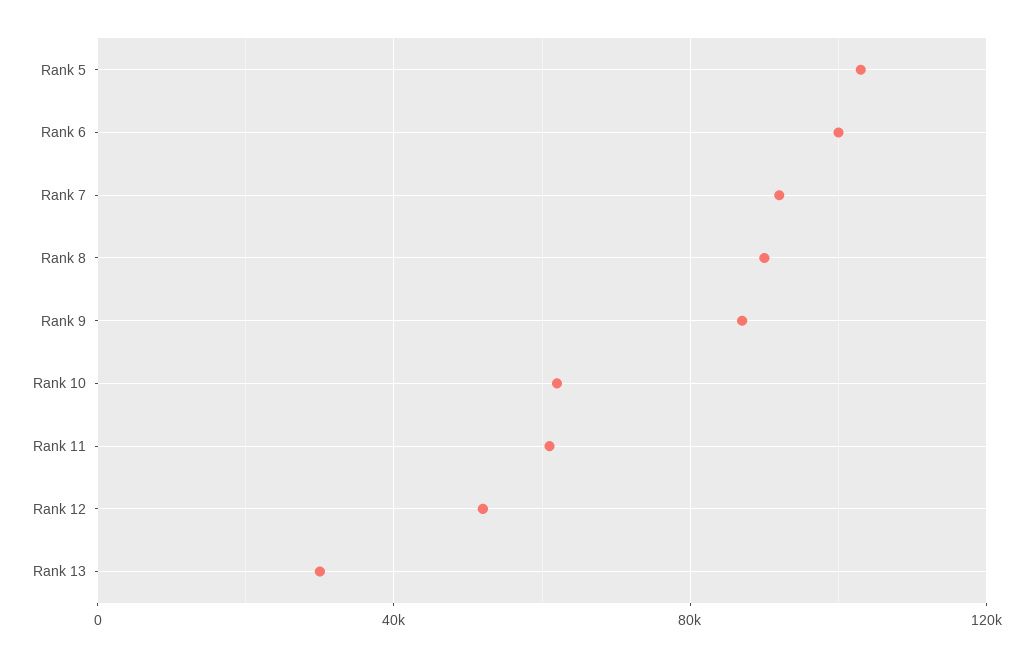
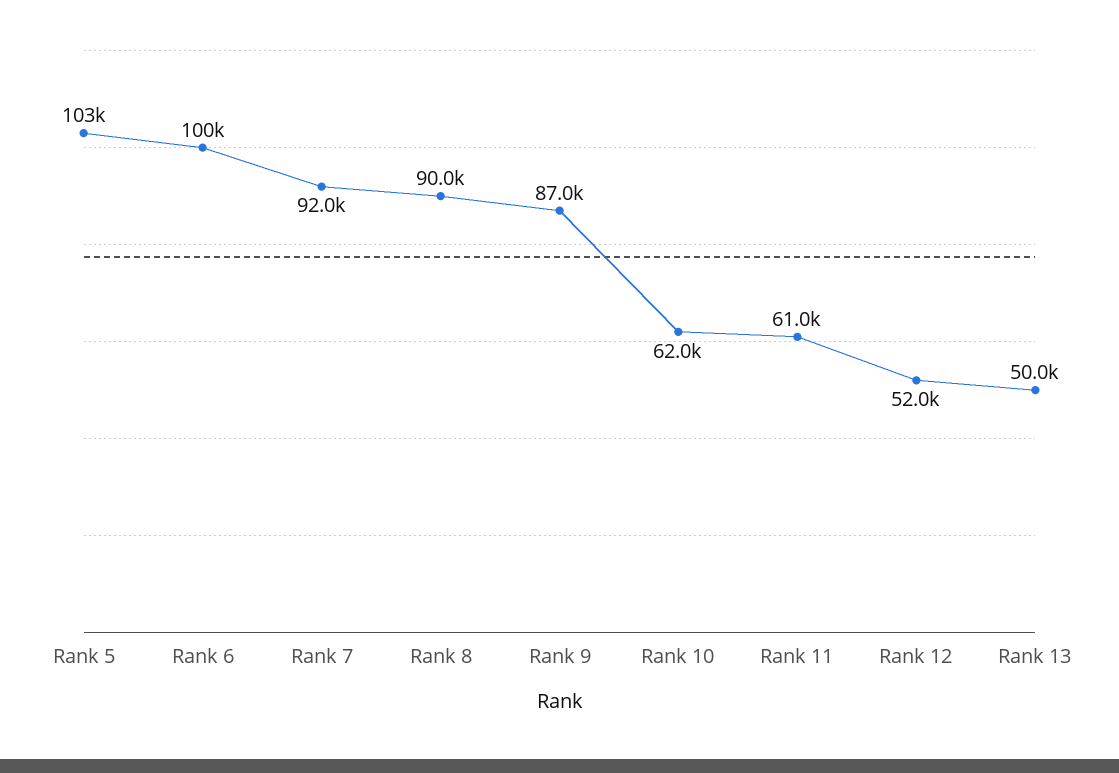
Rank 13: 30000 -> 50000

